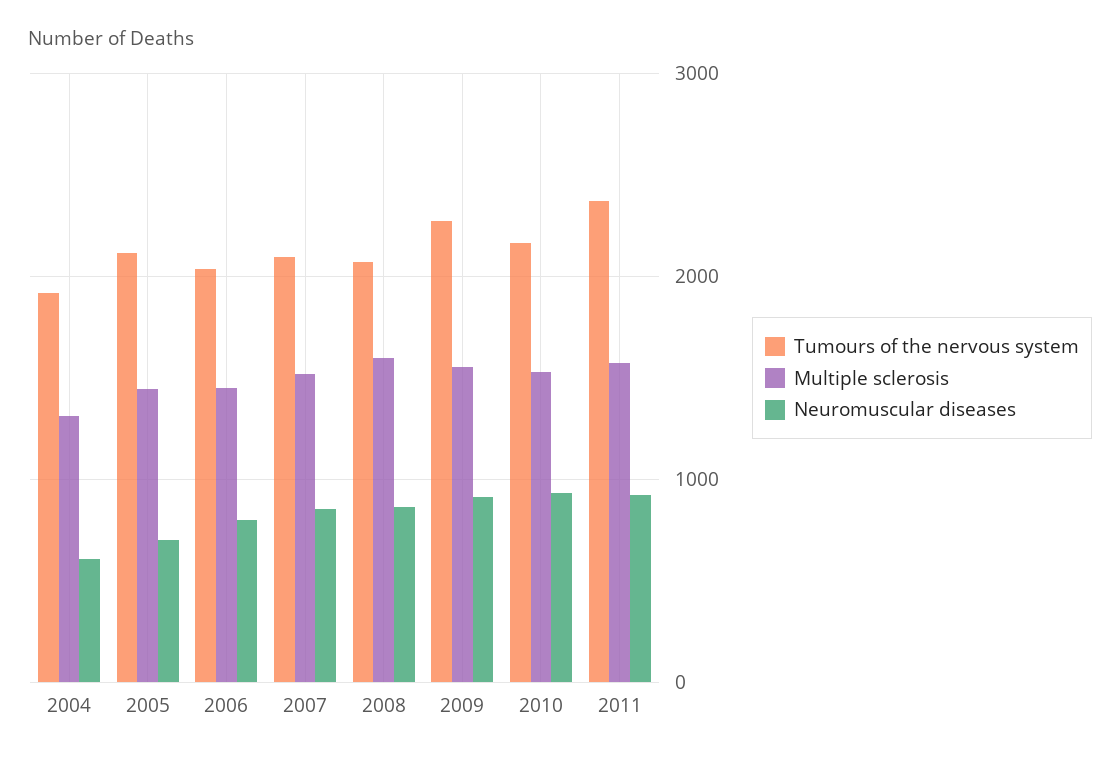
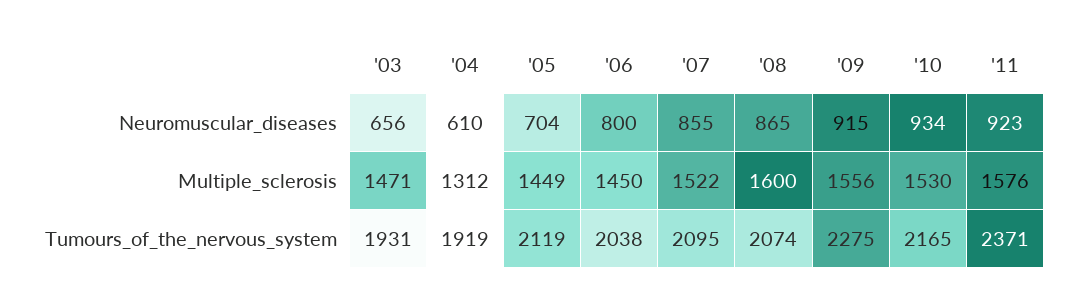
Neuromuscular diseases, '03: none -> 656
Multiple sclerosis, '03: none -> 1471
Tumours of the nervous system, '03: none -> 1931

